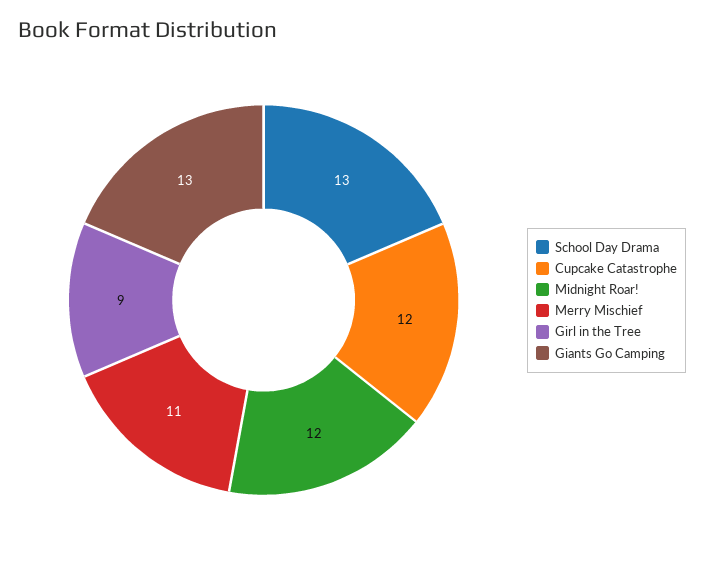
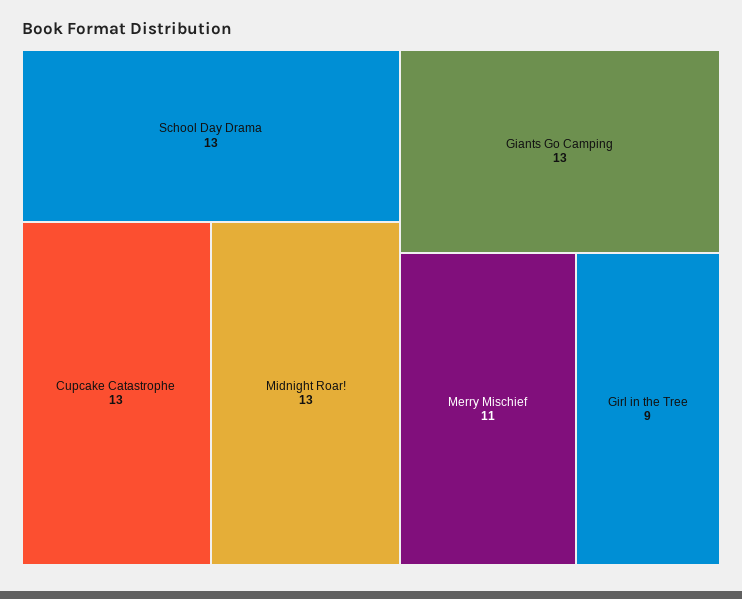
Cupcake Catastrophe: 12 -> 13
Midnight Roar!: 12 -> 13

